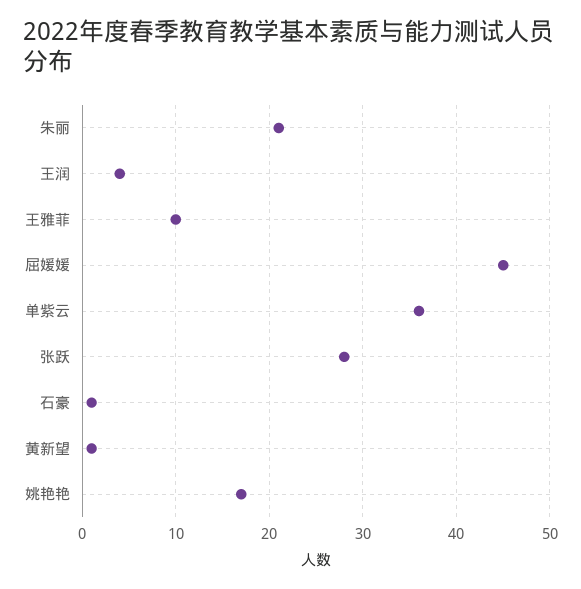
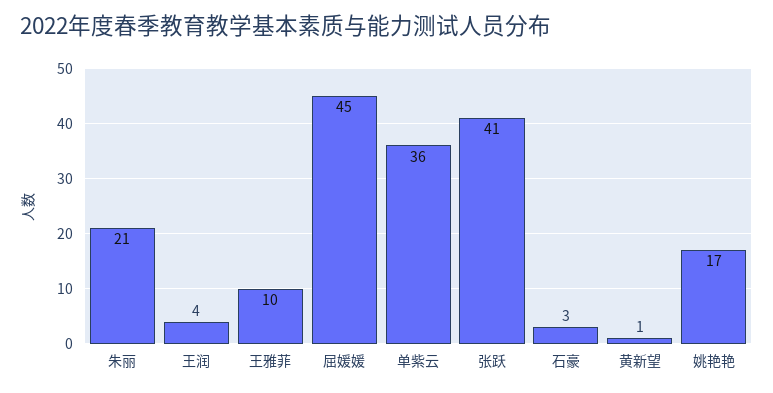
张跃: 28 -> 41
石豪: 1 -> 3

